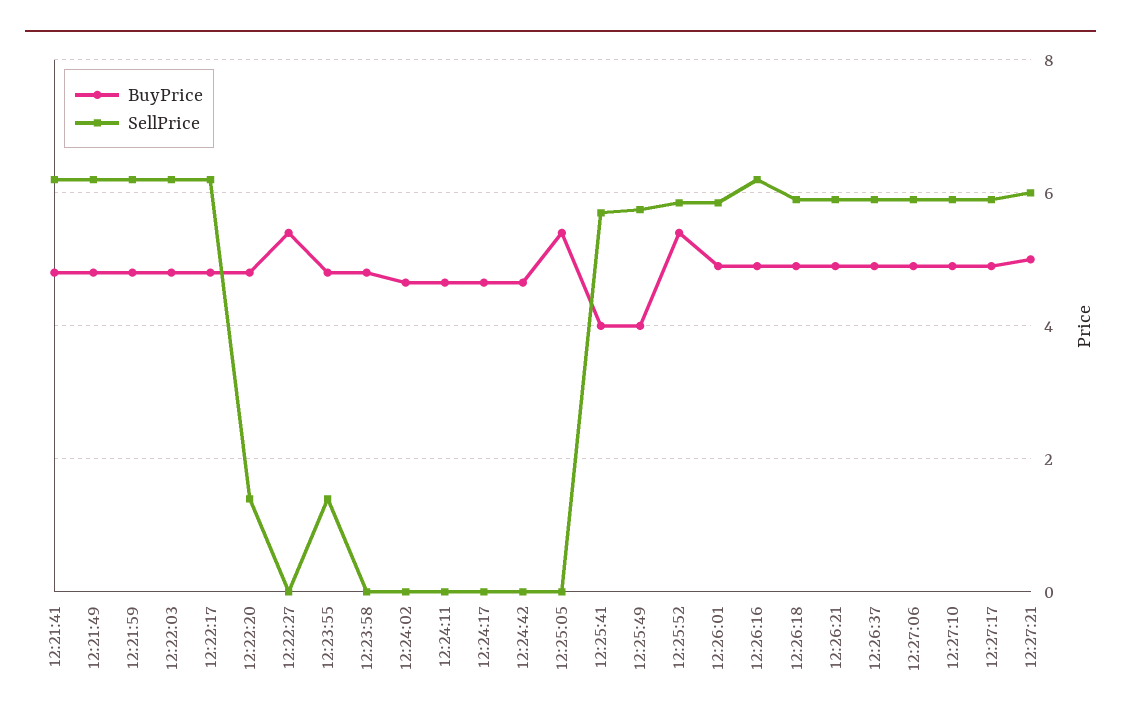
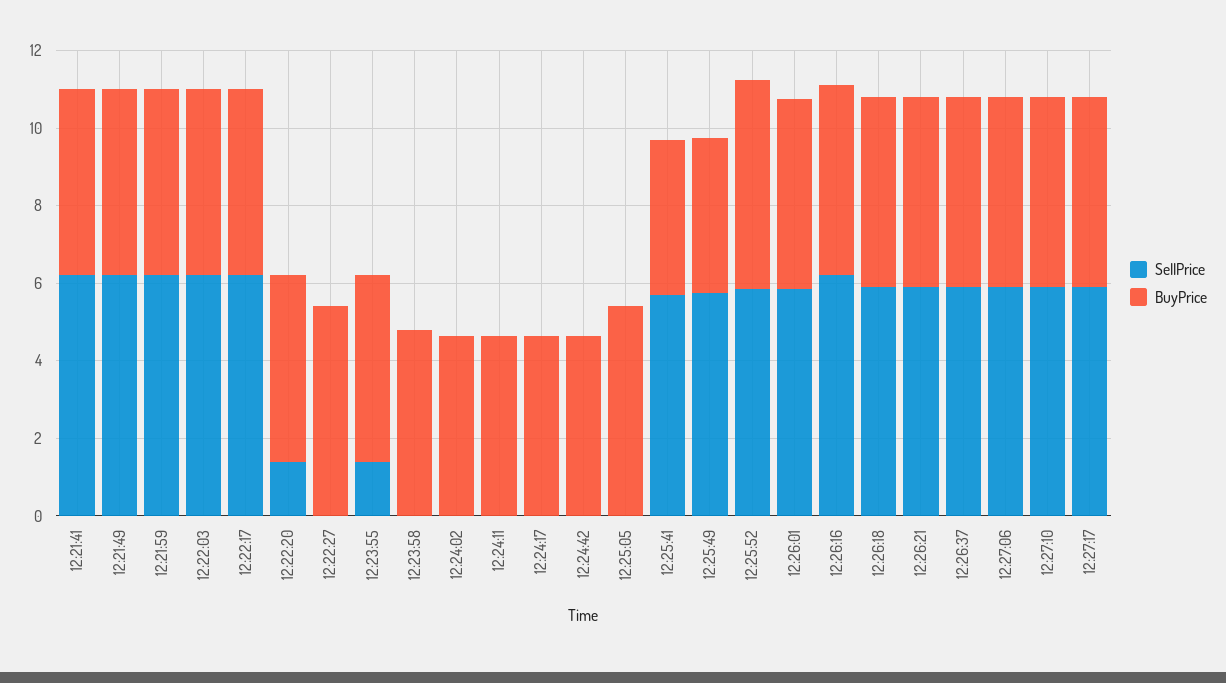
BuyPrice, 12:27:21: 5 -> none
SellPrice, 12:27:21: 6 -> none

